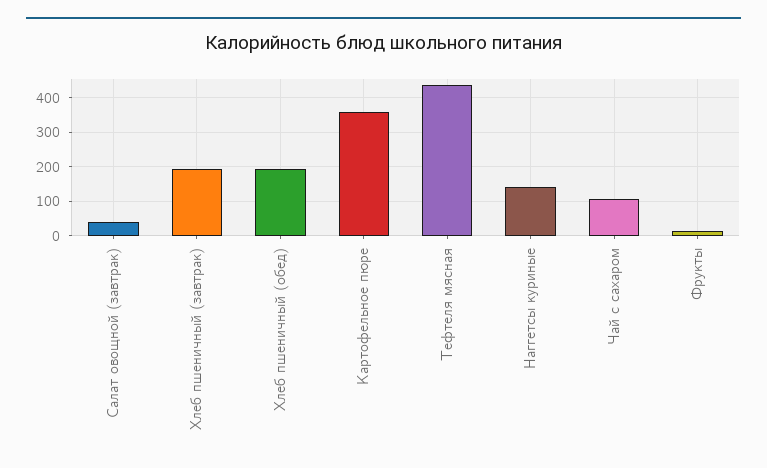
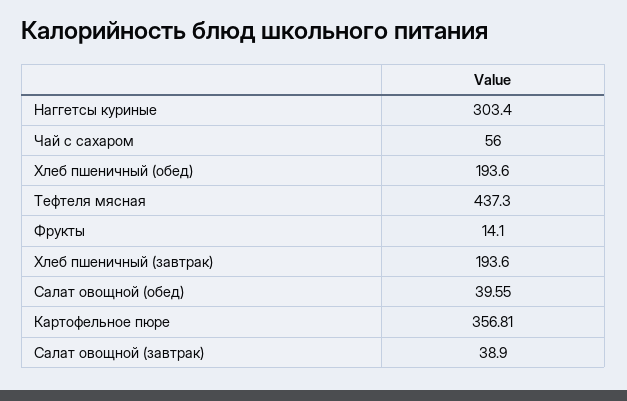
Наггетсы куриные: 140 -> 303.4
Чай с сахаром: 100 -> 56
Салат овощной (обед): none -> 39.55

